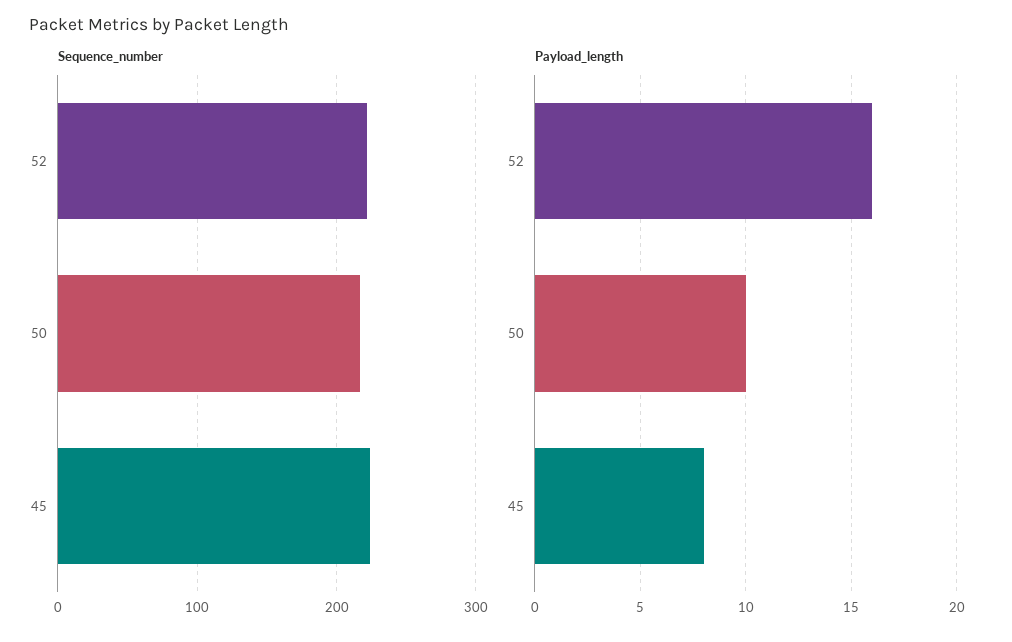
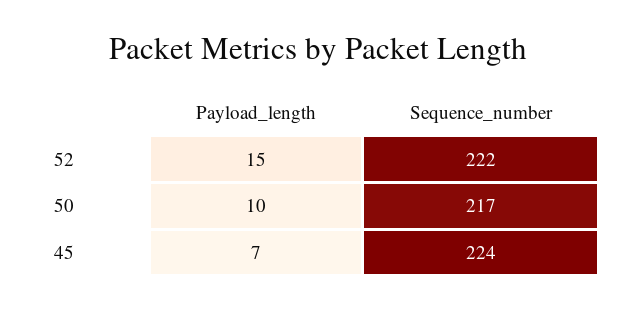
Payload_length, 52: 16 -> 15
Payload_length, 45: 8 -> 7

